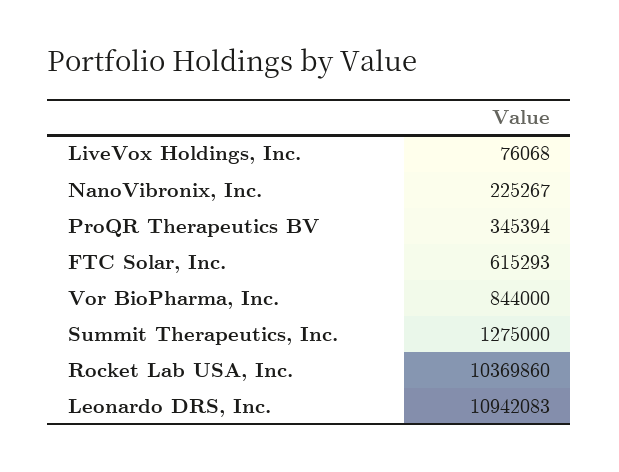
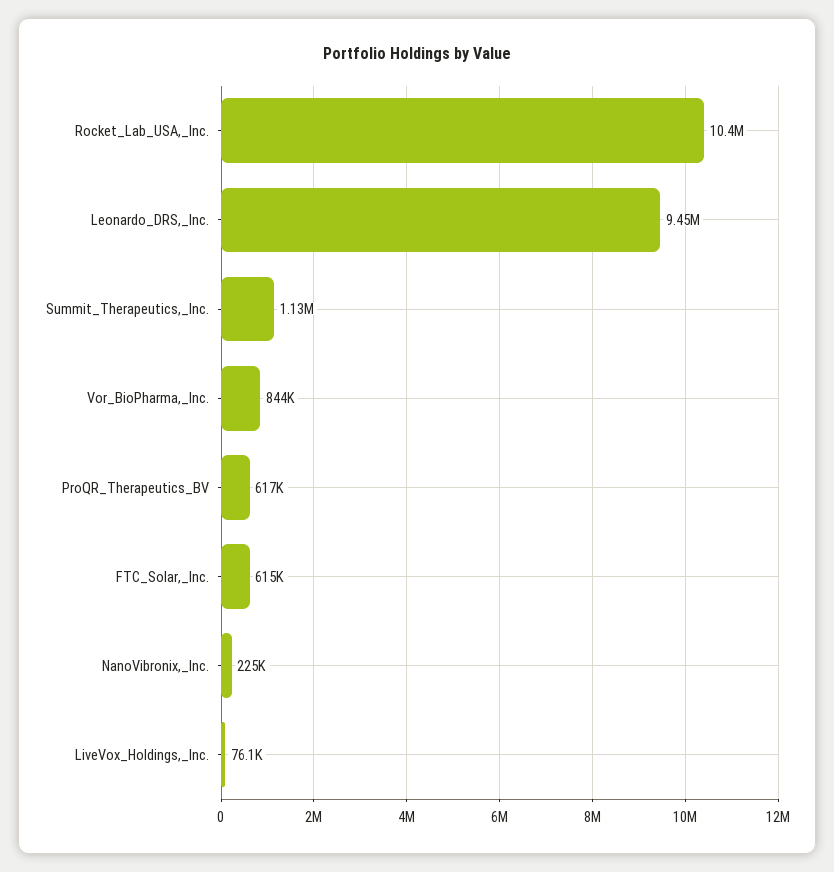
ProQR Therapeutics BV: 345394 -> 617000
Summit Therapeutics, Inc.: 1275000 -> 1130000
Leonardo DRS, Inc.: 10942083 -> 9450000

